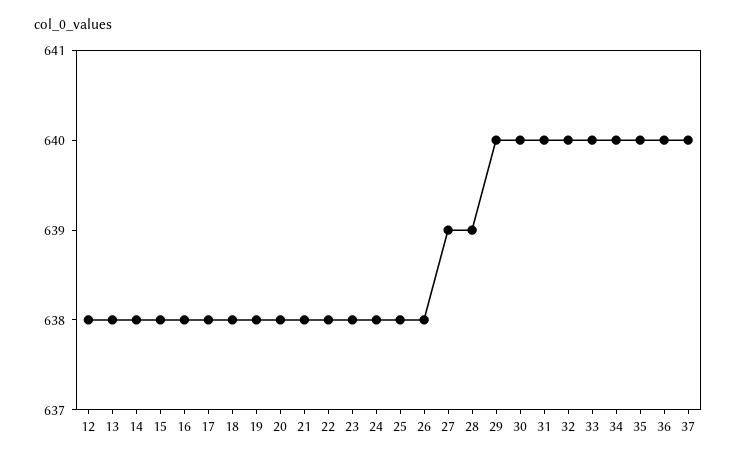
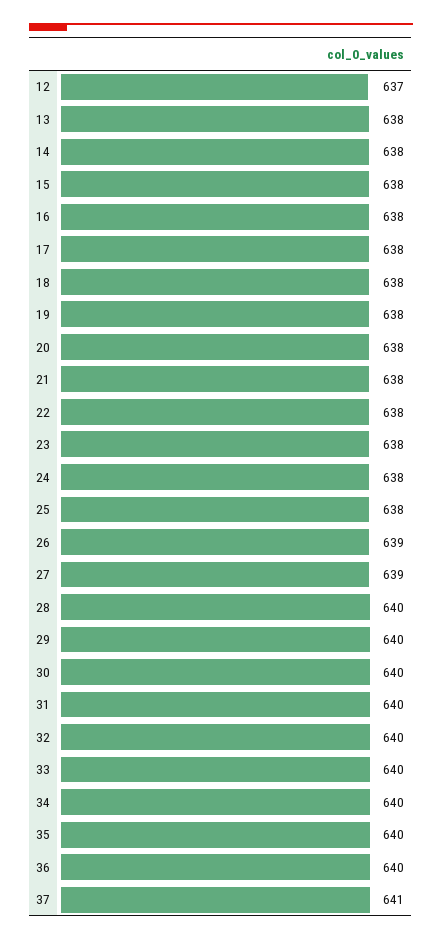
12: 638 -> 637
26: 638 -> 639
28: 639 -> 640
37: 640 -> 641

